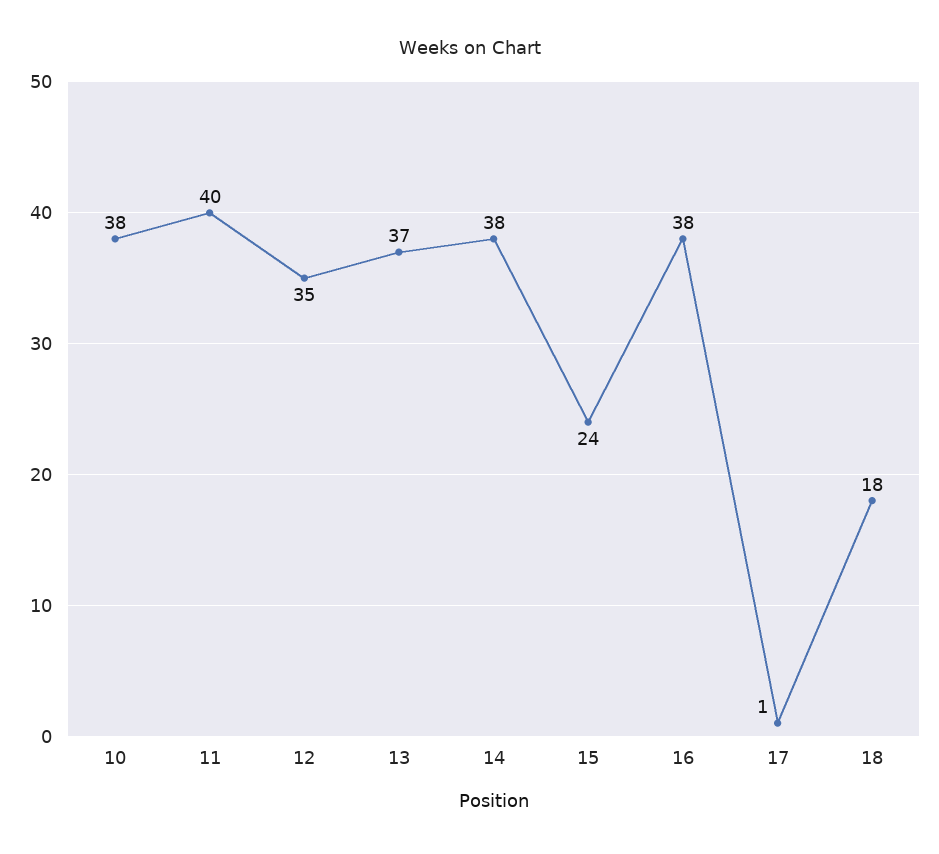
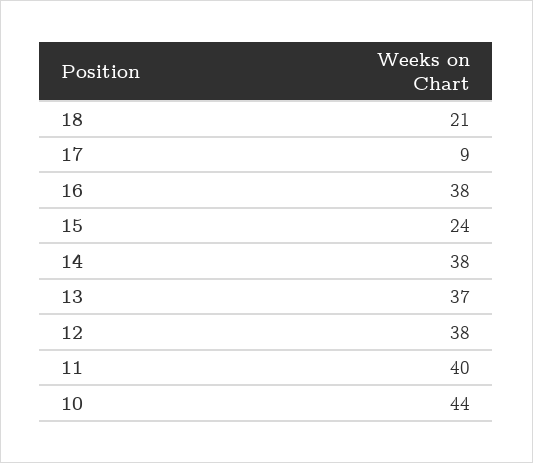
10: 38 -> 44
12: 35 -> 38
17: 1 -> 9
18: 18 -> 21

